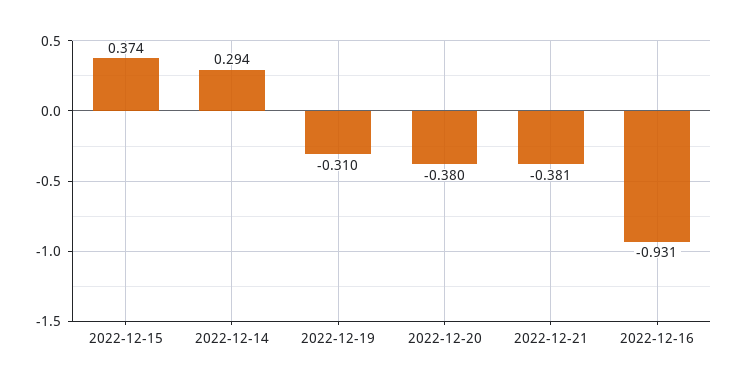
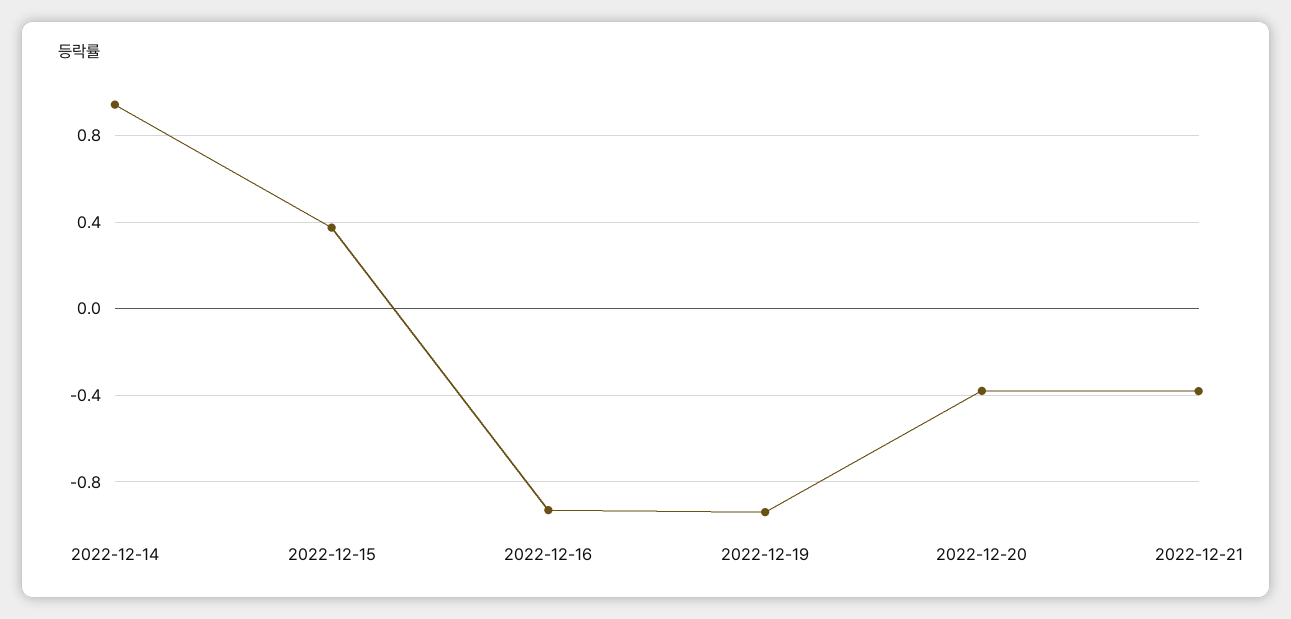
2022-12-14: 0.294 -> 0.95
2022-12-19: -0.31 -> -0.95

